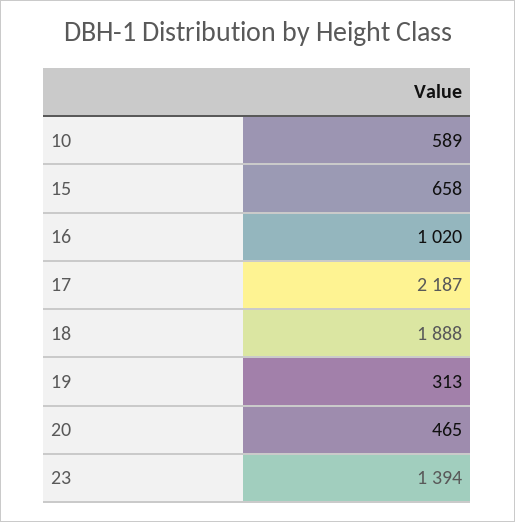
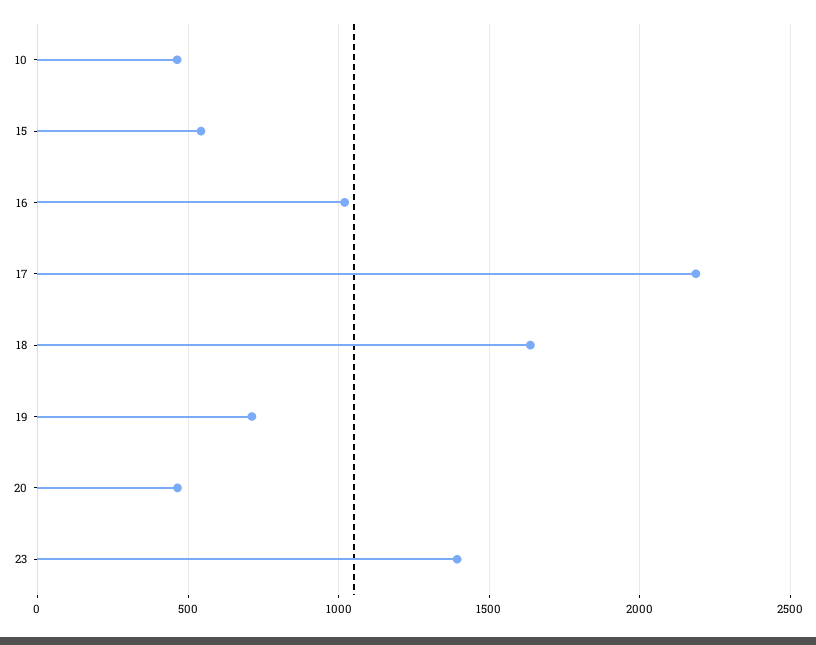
10: 589 -> 450
15: 658 -> 550
18: 1888 -> 1650
19: 313 -> 700

